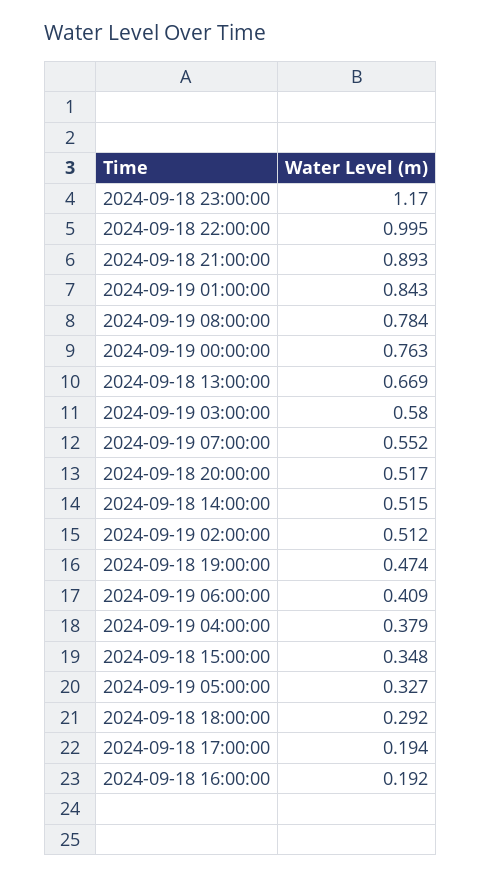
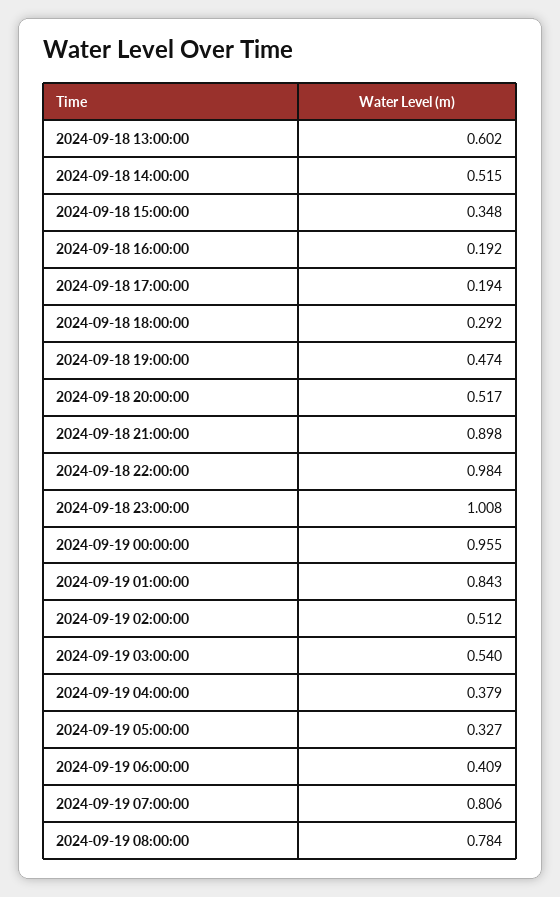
2024-09-18 23:00:00: 1.17 -> 1.008
2024-09-18 22:00:00: 0.995 -> 0.984
2024-09-18 21:00:00: 0.893 -> 0.898
2024-09-19 00:00:00: 0.763 -> 0.955
2024-09-18 13:00:00: 0.669 -> 0.602
2024-09-19 03:00:00: 0.58 -> 0.54
2024-09-19 07:00:00: 0.552 -> 0.806

